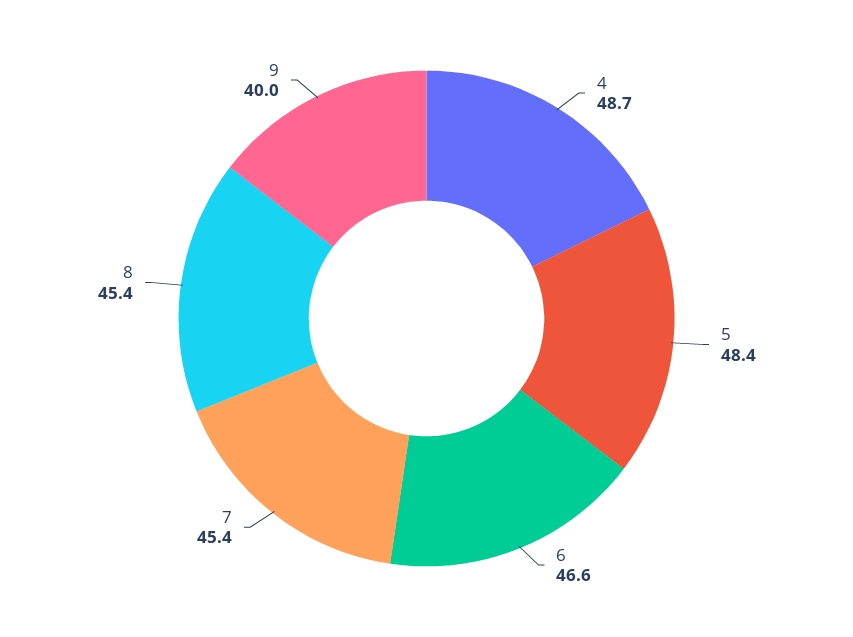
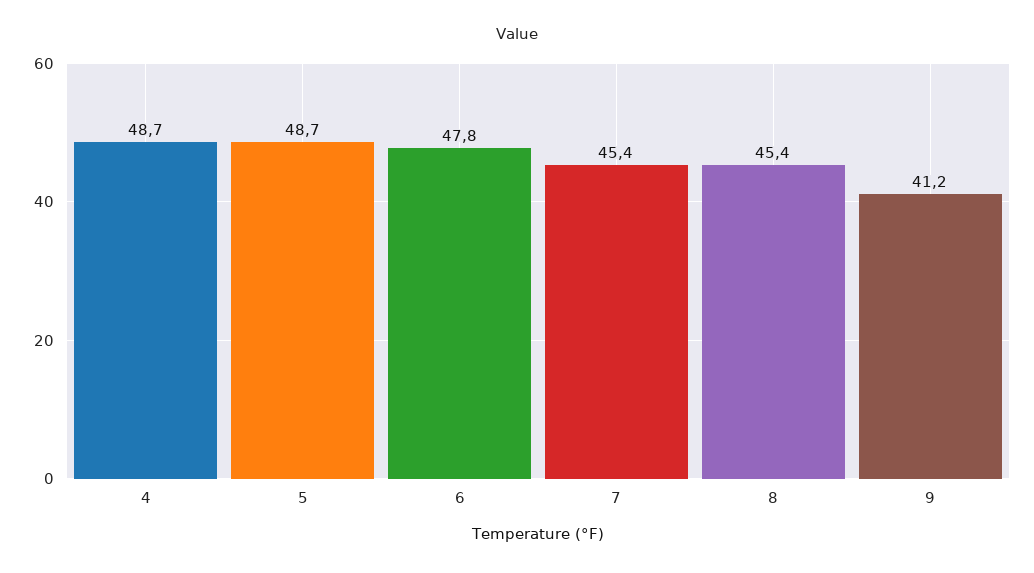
5: 48.4 -> 48.7
6: 46.6 -> 47.8
9: 40 -> 41.2

